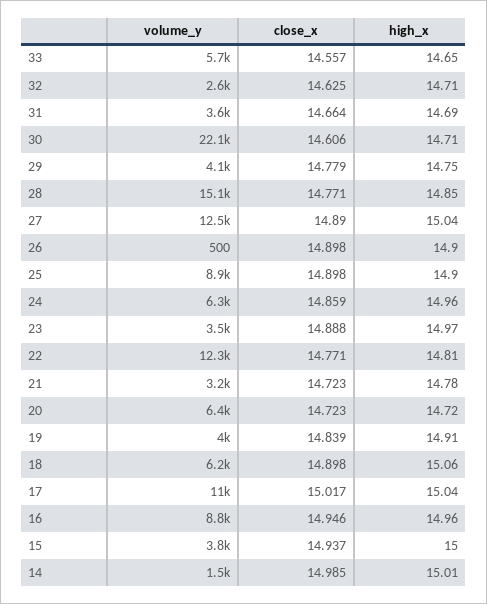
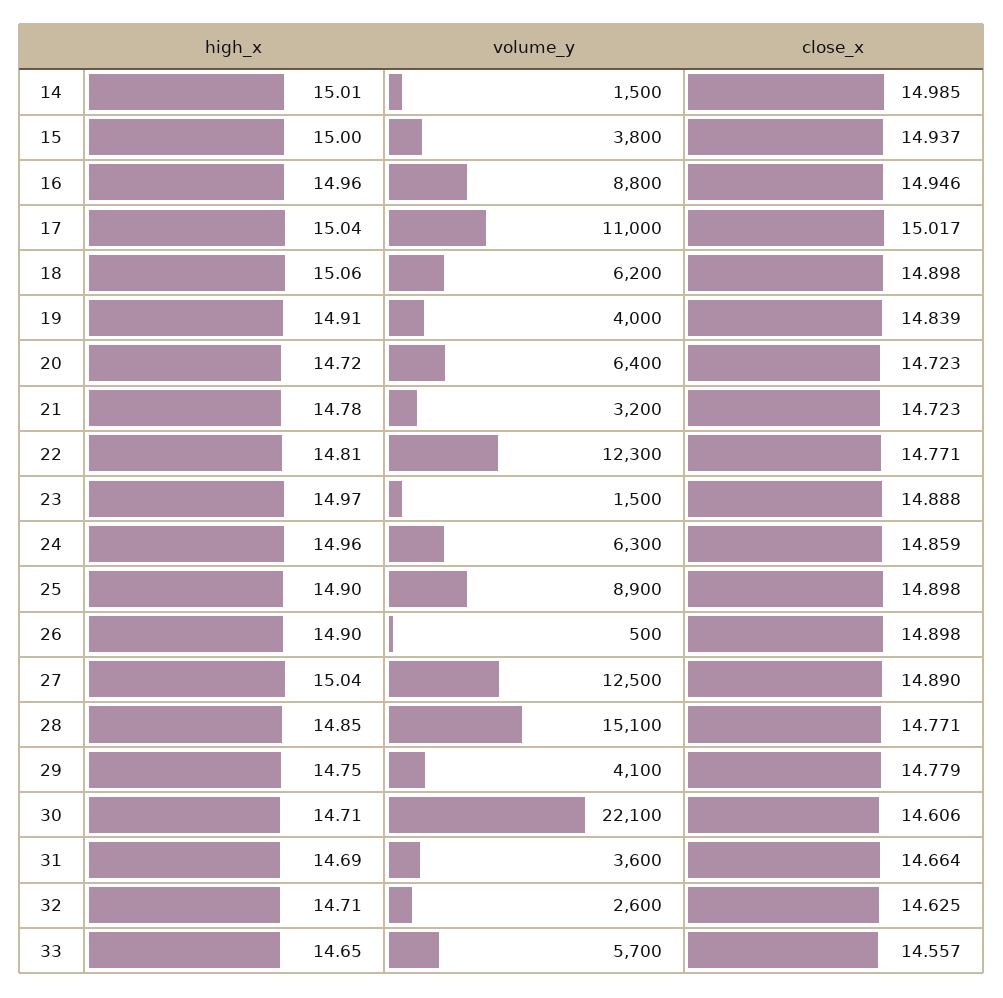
volume_y, 23: 3500 -> 1500

